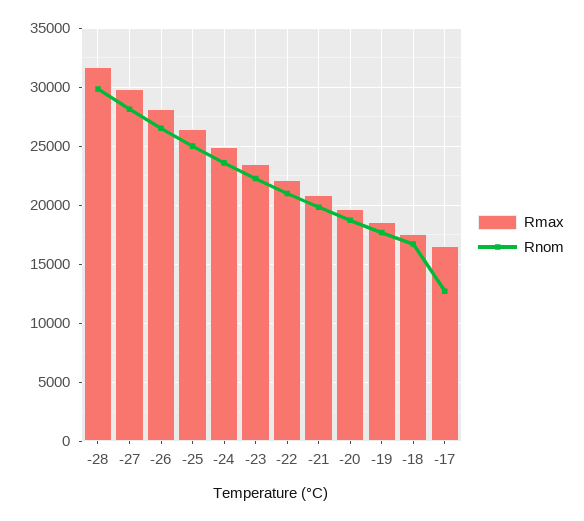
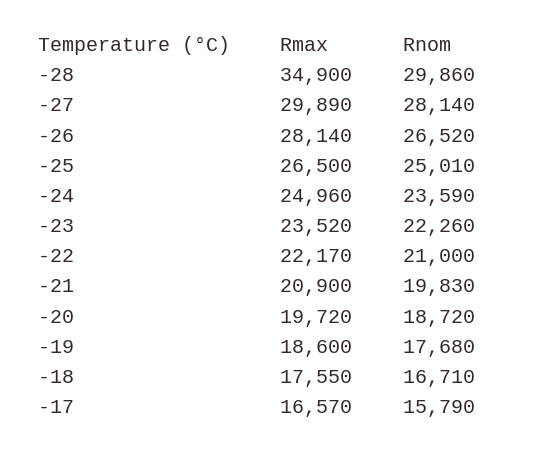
Rmax, -28: 32000 -> 34900
Rnom, -17: 13000 -> 15790

